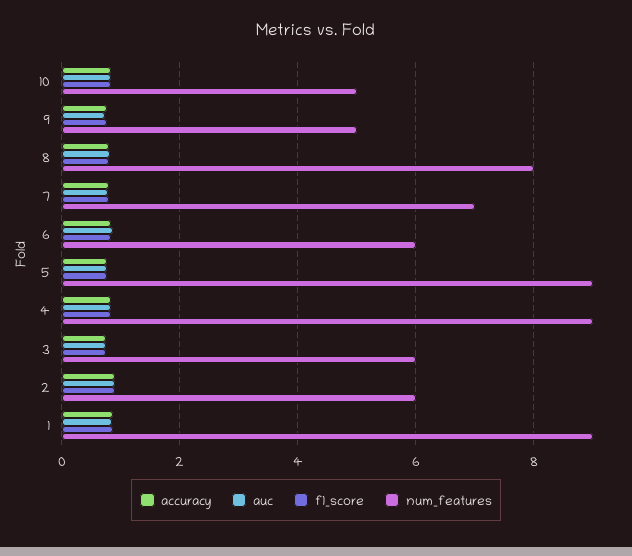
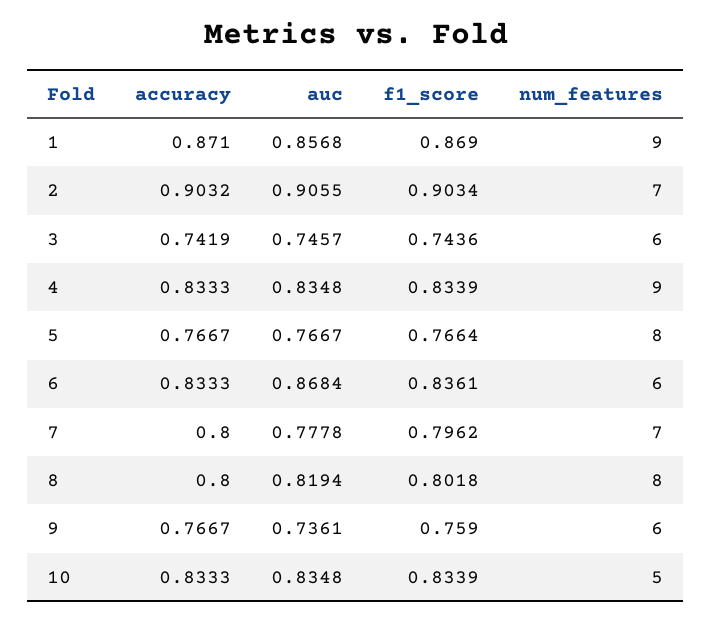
num_features, 9: 5 -> 6
num_features, 5: 9 -> 8
num_features, 2: 6 -> 7

